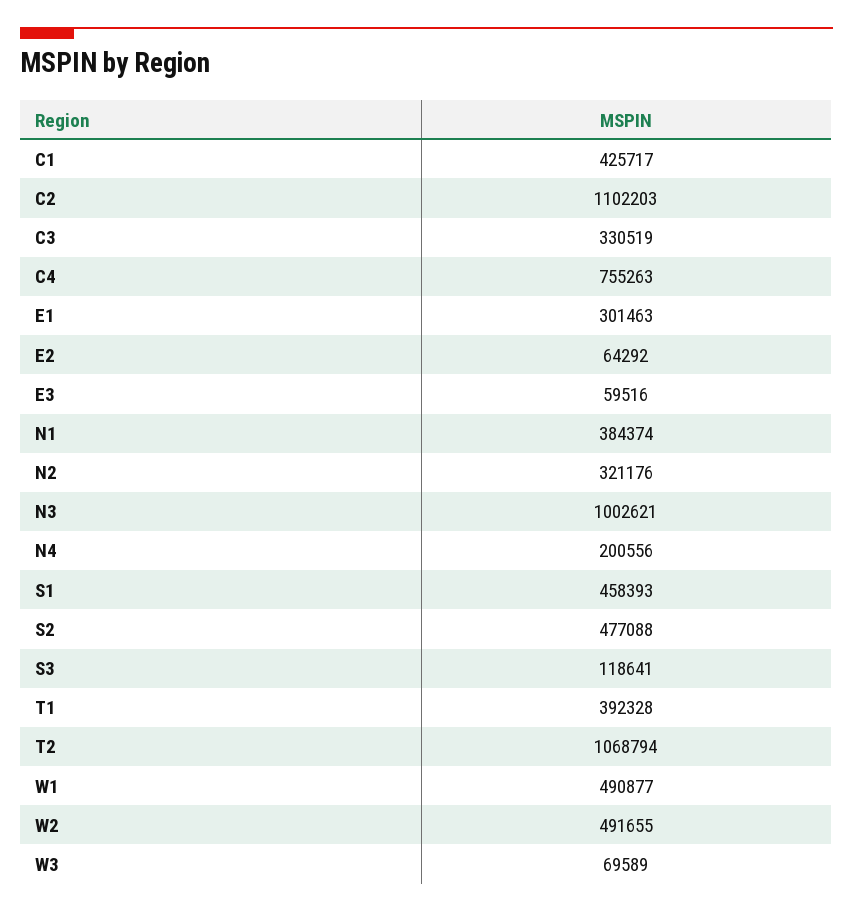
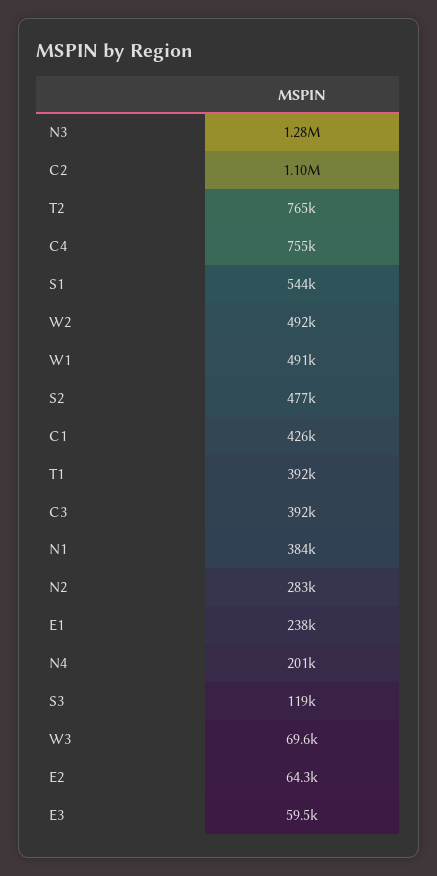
C3: 330519 -> 392000
E1: 301463 -> 238000
N2: 321176 -> 283000
N3: 1002621 -> 1280000
S1: 458393 -> 544000
T2: 1068794 -> 765000

